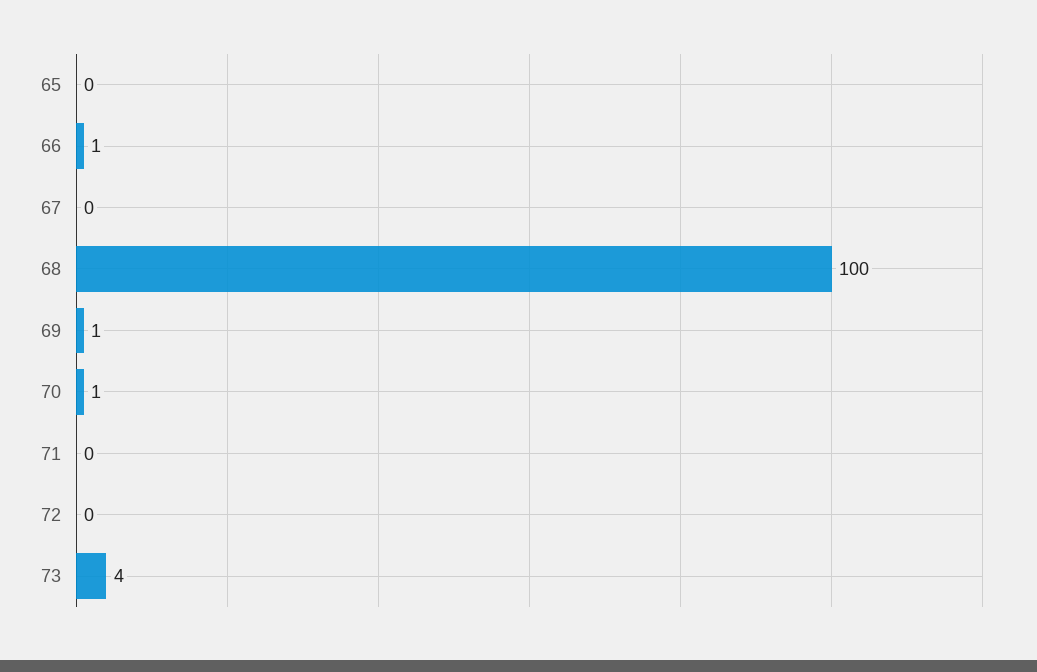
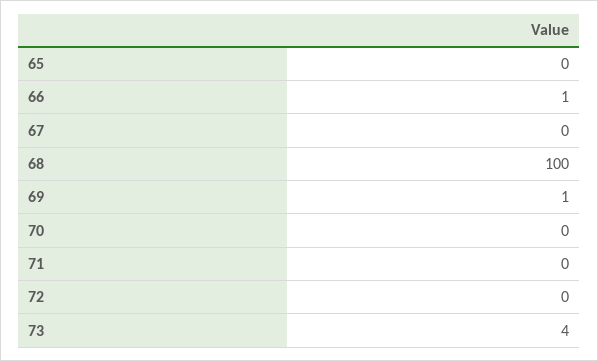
70: 1 -> 0

